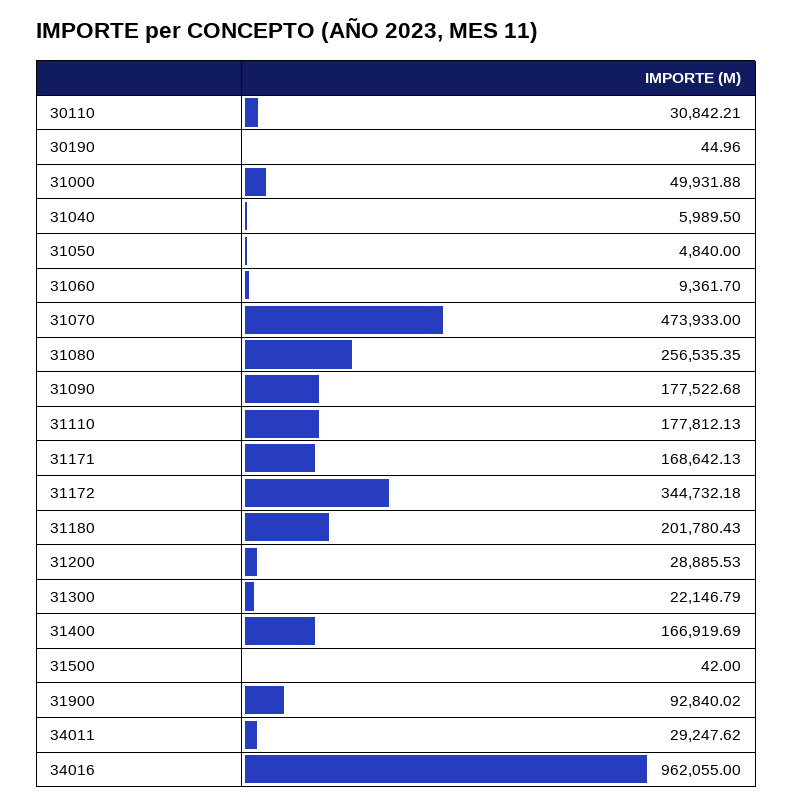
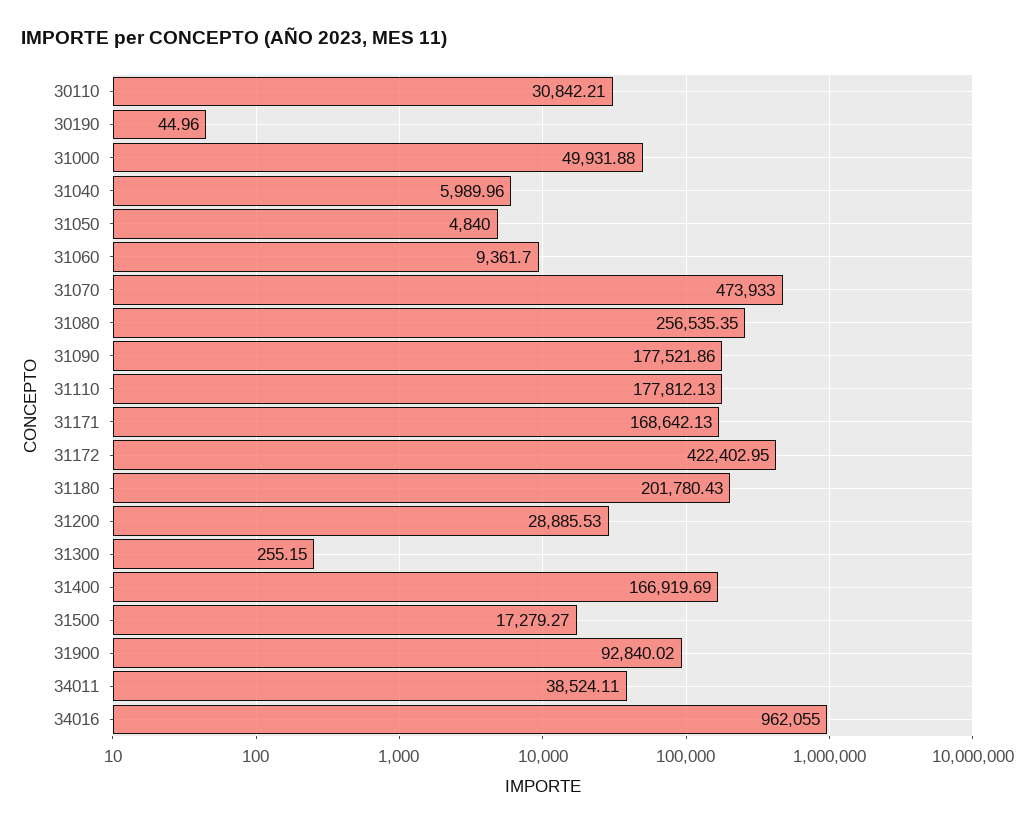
31040: 5989.5 -> 5989.96
31090: 177522.68 -> 177521.86
31172: 344732.18 -> 422402.95
31300: 22146.79 -> 255.15
31500: 42 -> 17279.27
34011: 29247.62 -> 38524.11

